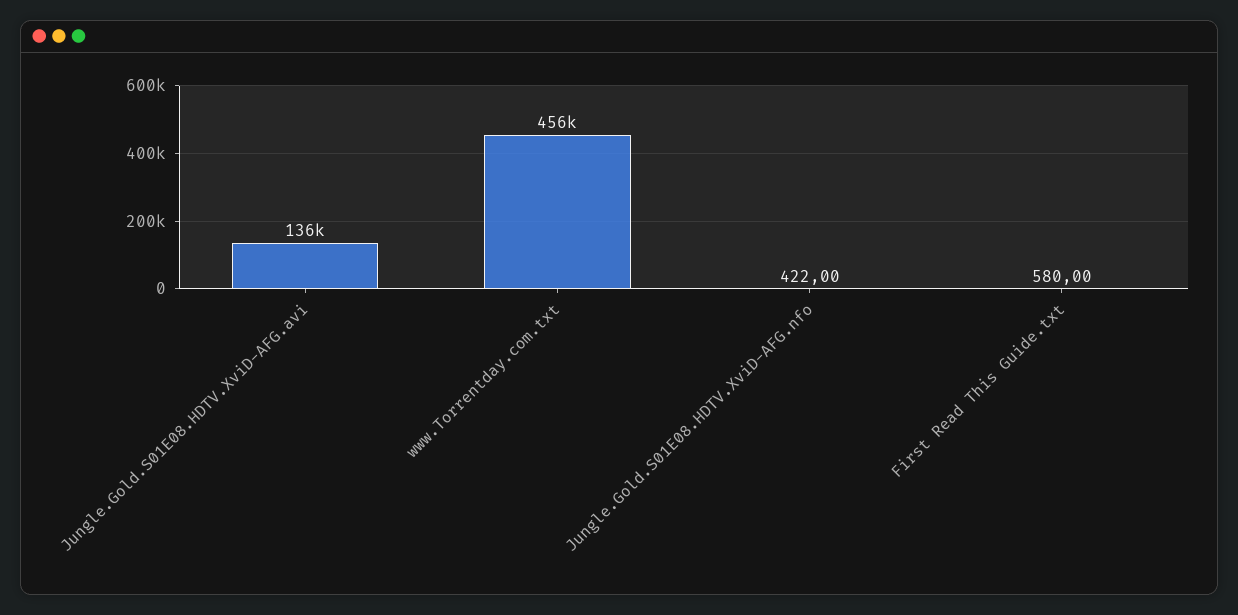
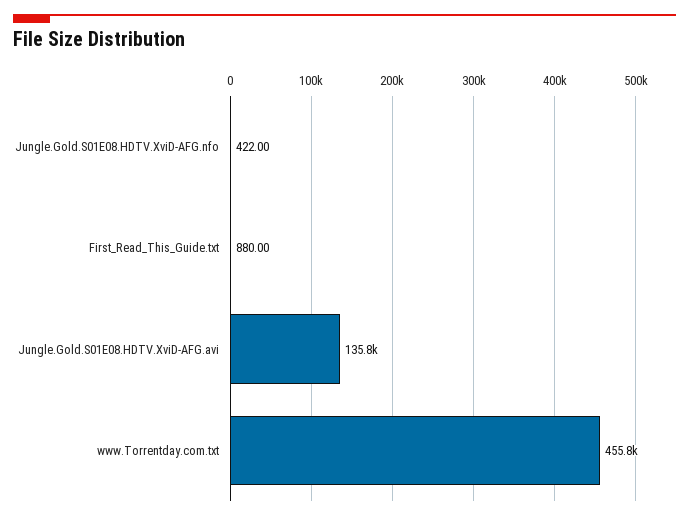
First Read This Guide.txt: 580 -> 880

